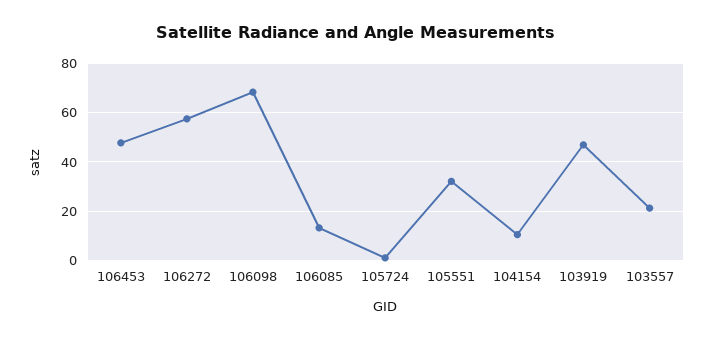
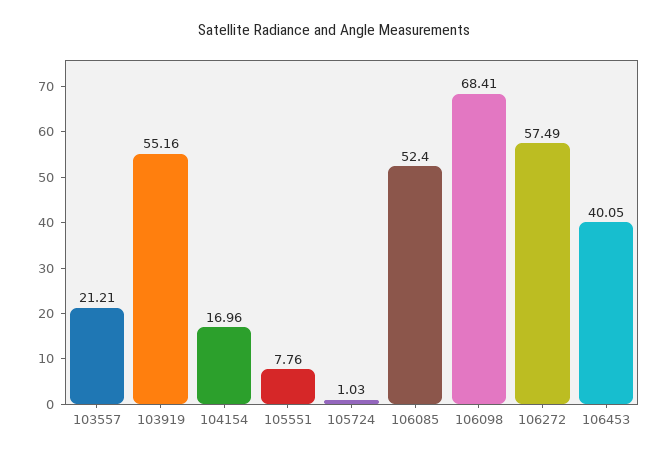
106453: 47.5 -> 40.05
106085: 12.5 -> 52.4
105551: 32.5 -> 7.76
104154: 10 -> 16.96
103919: 47.5 -> 55.16

